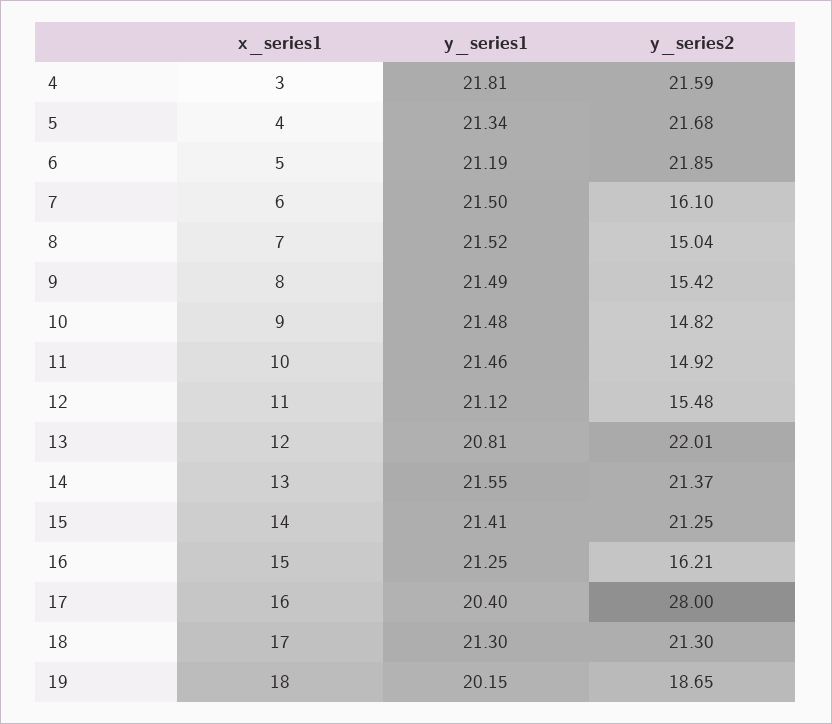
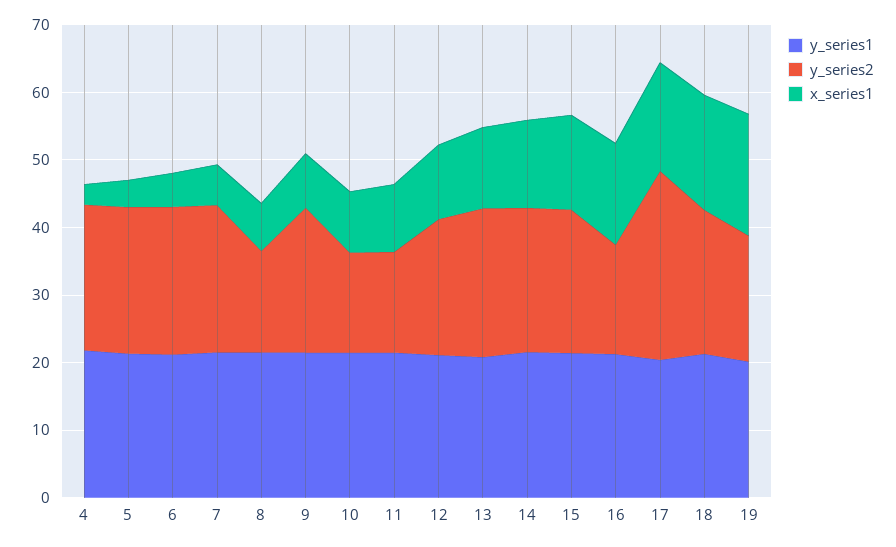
y_series2, 7: 16.1 -> 22
y_series2, 9: 15.42 -> 22
y_series2, 12: 15.48 -> 20

